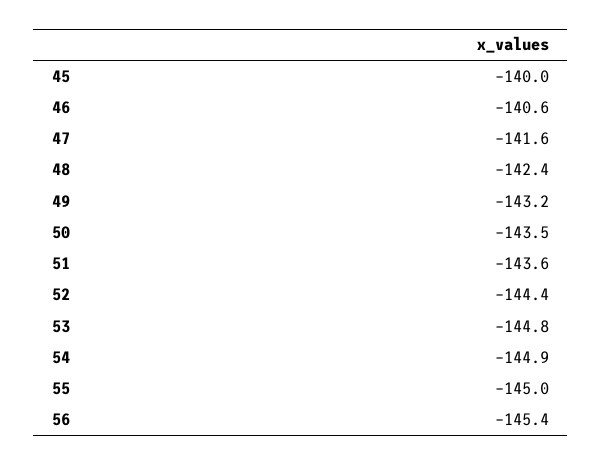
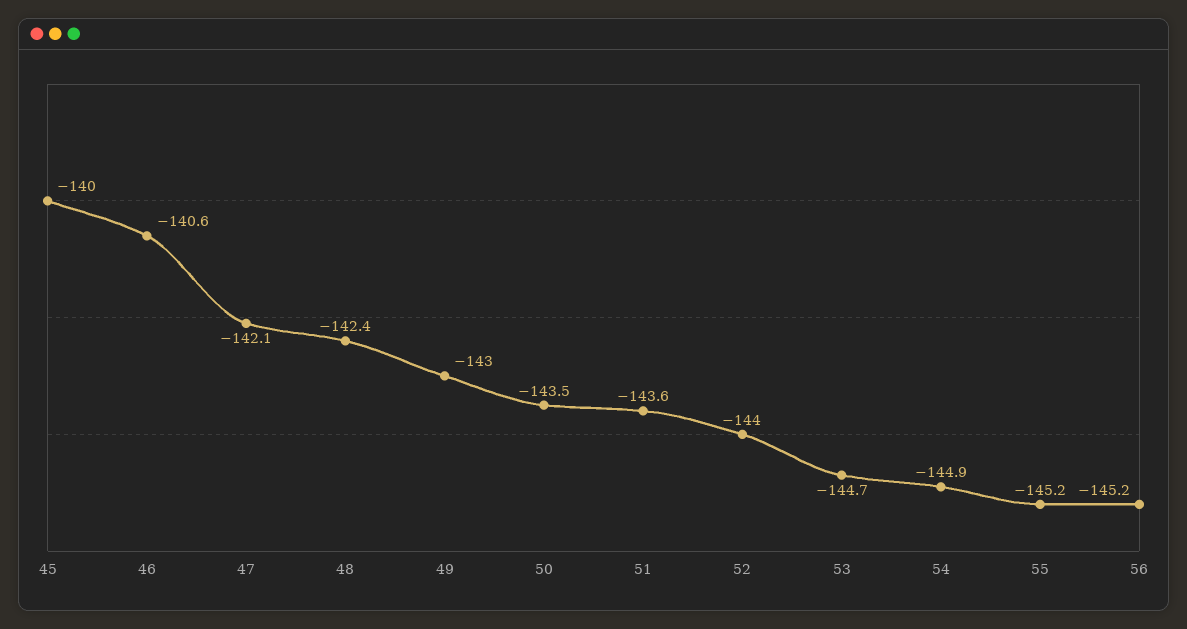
47: -141.6 -> -142.1
49: -143.2 -> -143
52: -144.4 -> -144
53: -144.8 -> -144.7
55: -145 -> -145.2
56: -145.4 -> -145.2

